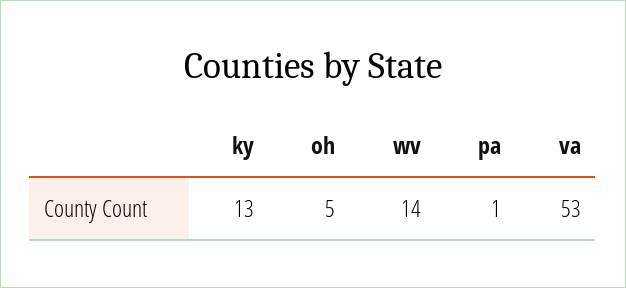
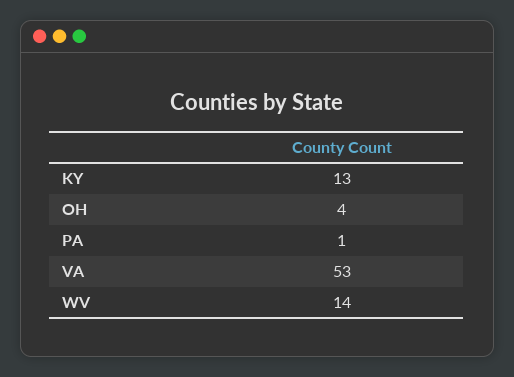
oh: 5 -> 4

